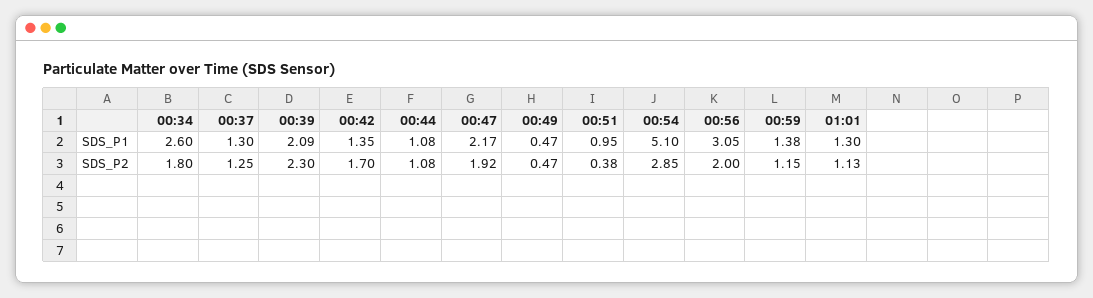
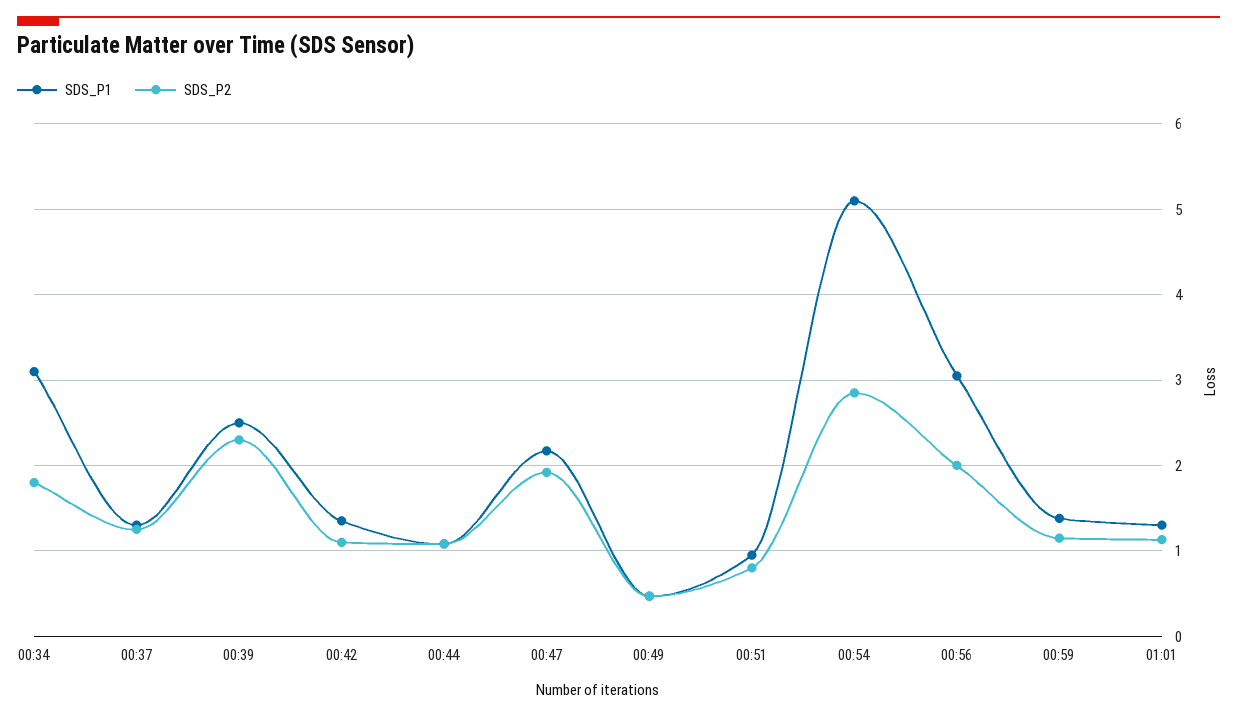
SDS_P1, 00:34: 2.6 -> 3.1
SDS_P1, 00:39: 2.09 -> 2.5
SDS_P2, 00:42: 1.7 -> 1.1
SDS_P2, 00:51: 0.38 -> 0.8

